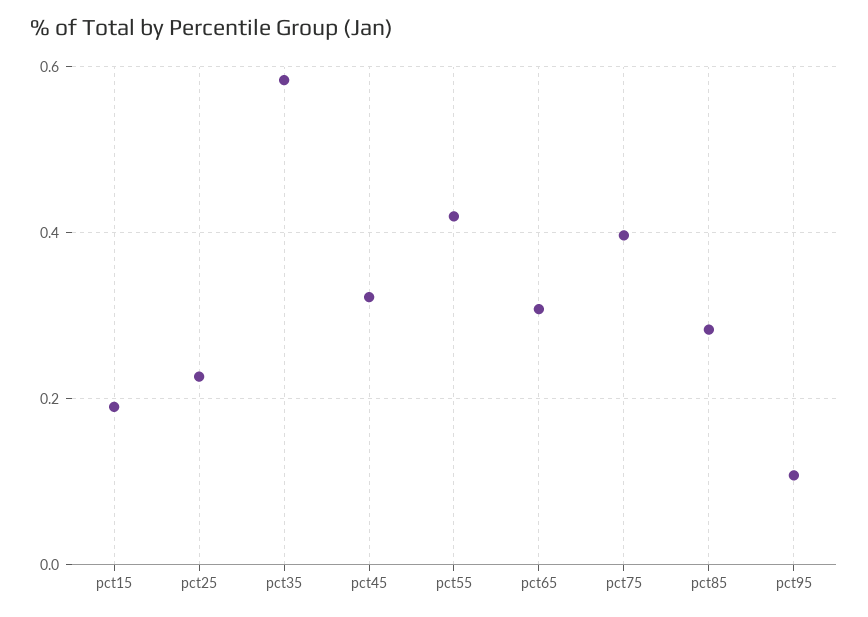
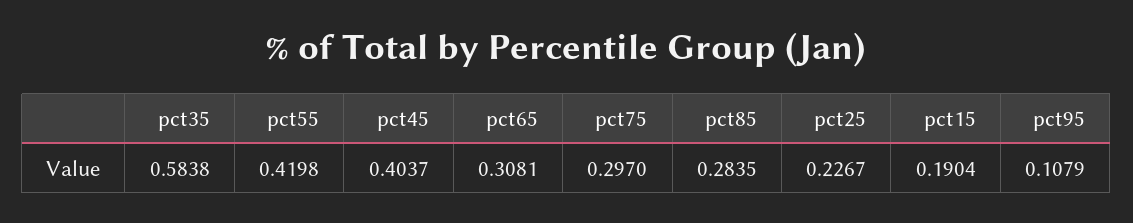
pct45: 0.32 -> 0.4037
pct75: 0.4 -> 0.297

